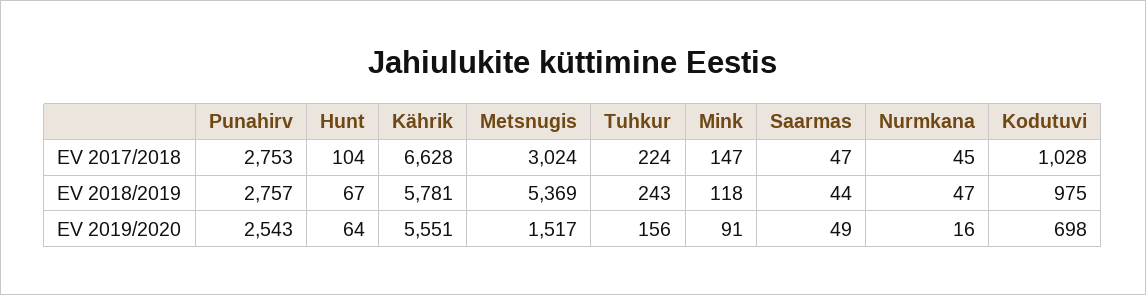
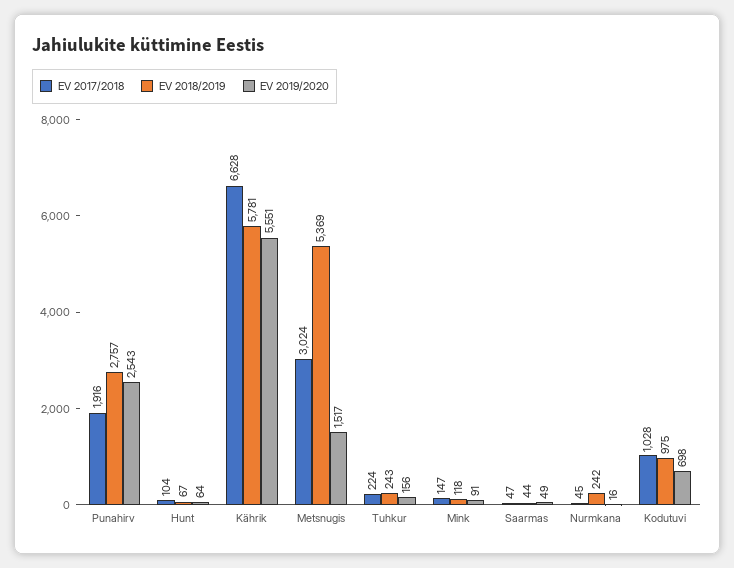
EV 2017/2018, Punahirv: 2753 -> 1916
EV 2018/2019, Nurmkana: 47 -> 242

